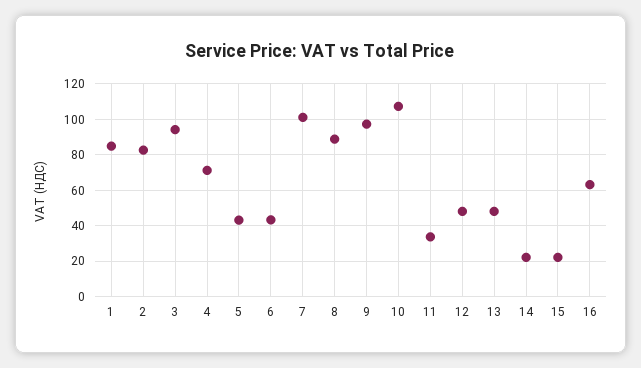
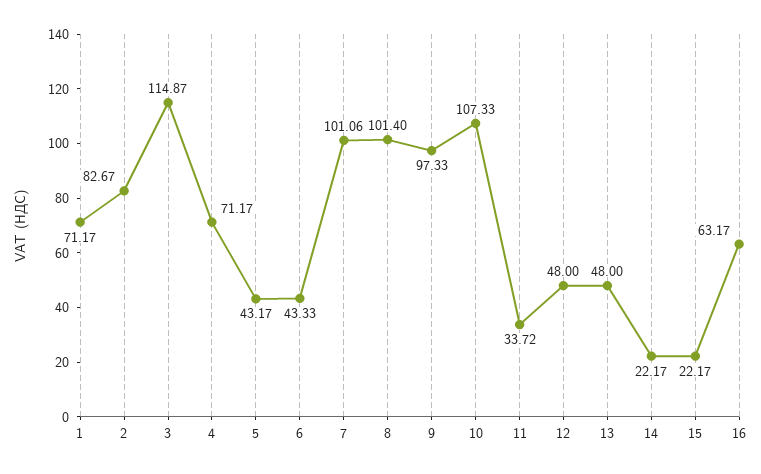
1: 85 -> 71.17
3: 95 -> 114.87
8: 90 -> 101.4

